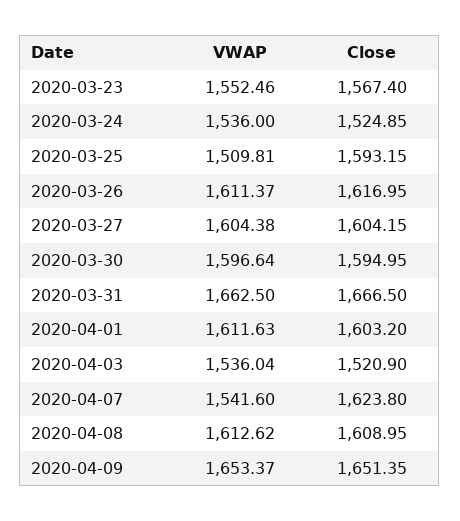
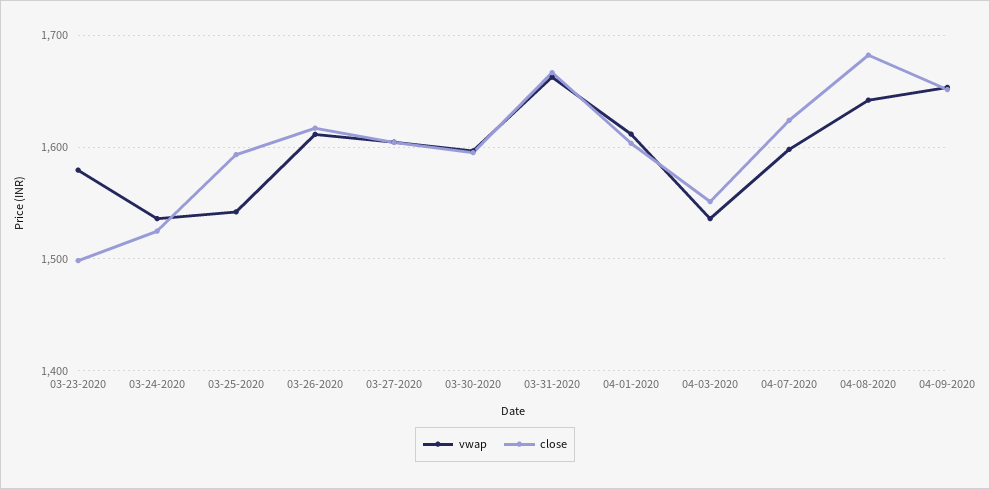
VWAP, 2020-03-23: 1552.46 -> 1580
Close, 2020-03-23: 1567.4 -> 1500
VWAP, 2020-03-25: 1509.81 -> 1540
Close, 2020-04-03: 1520.9 -> 1550
VWAP, 2020-04-07: 1541.6 -> 1600
VWAP, 2020-04-08: 1612.62 -> 1640
Close, 2020-04-08: 1608.95 -> 1680

